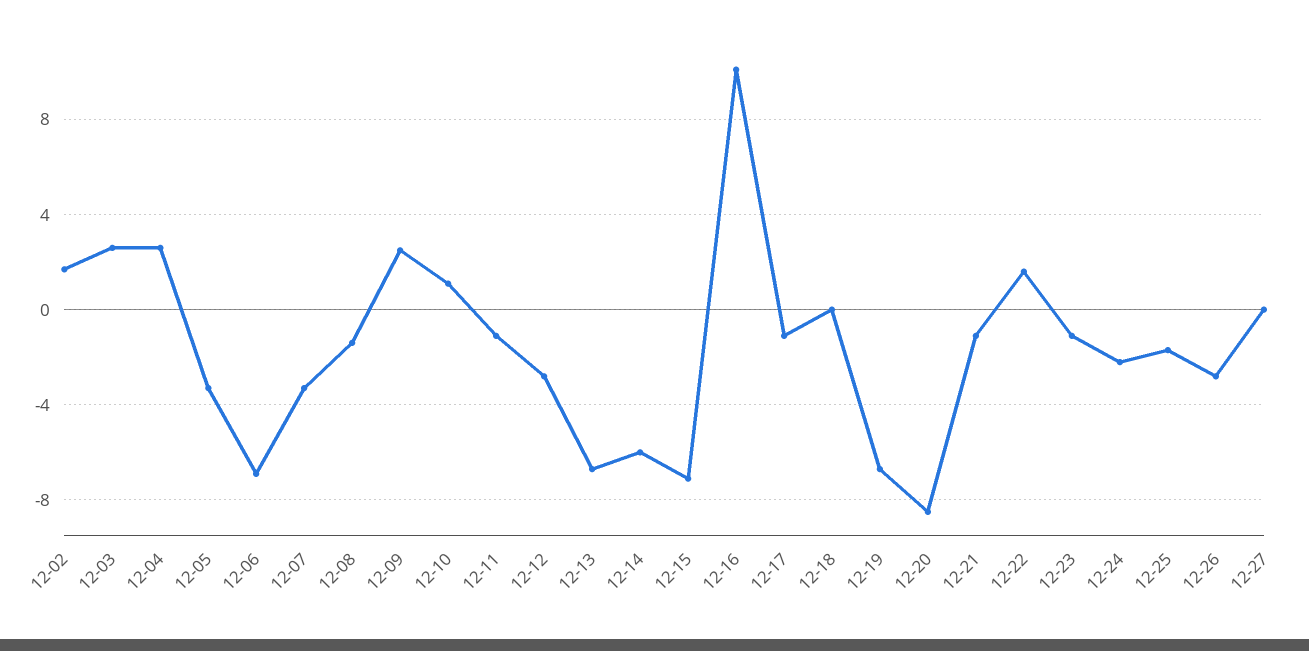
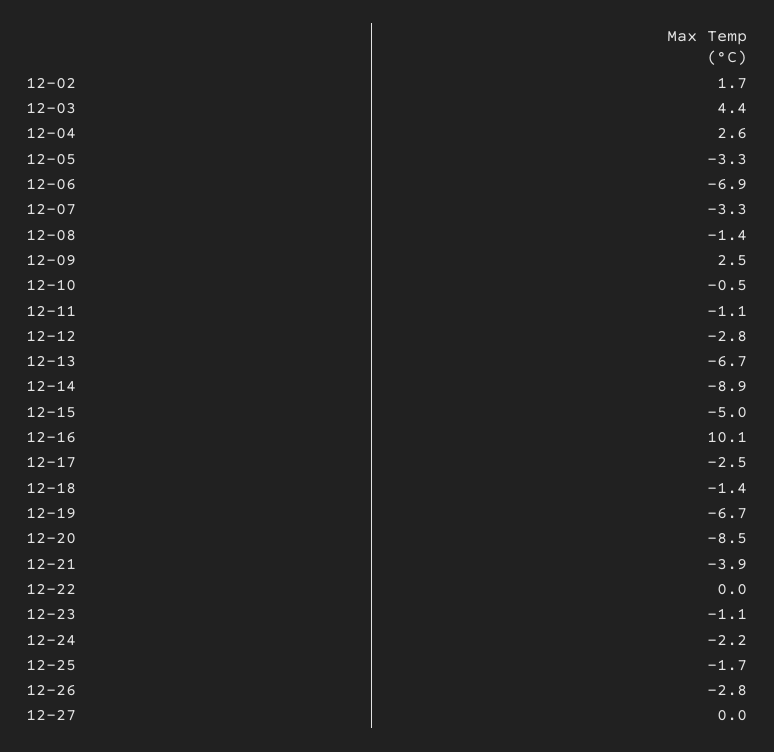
12-03: 2.5 -> 4.4
12-10: 1 -> -0.5
12-14: -6 -> -8.9
12-15: -7 -> -5
12-17: -1 -> -2.5
12-18: 0 -> -1.4
12-21: -1 -> -3.9
12-22: 1.5 -> 0

